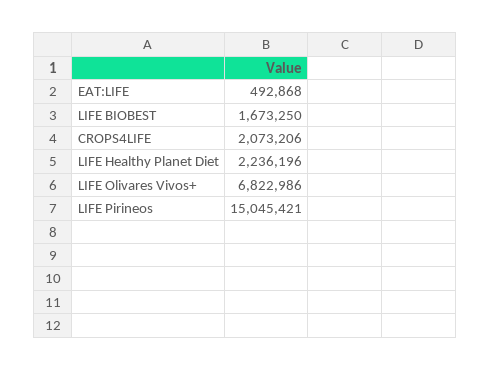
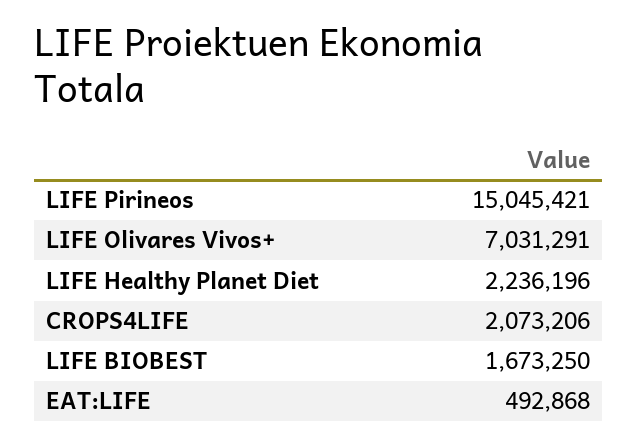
LIFE Olivares Vivos+: 6822986 -> 7031291

